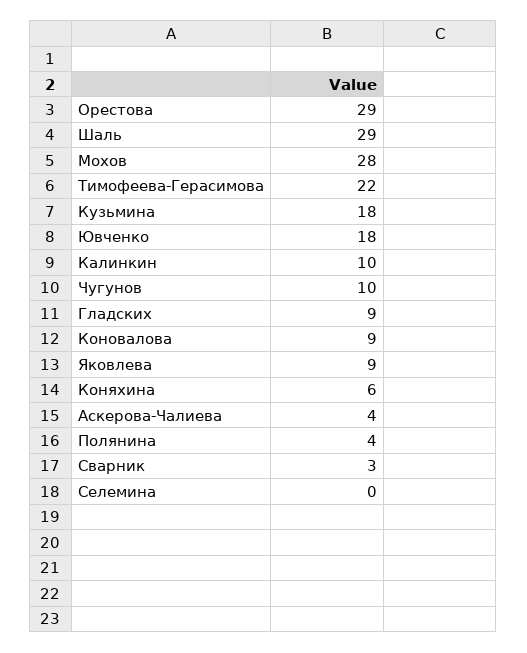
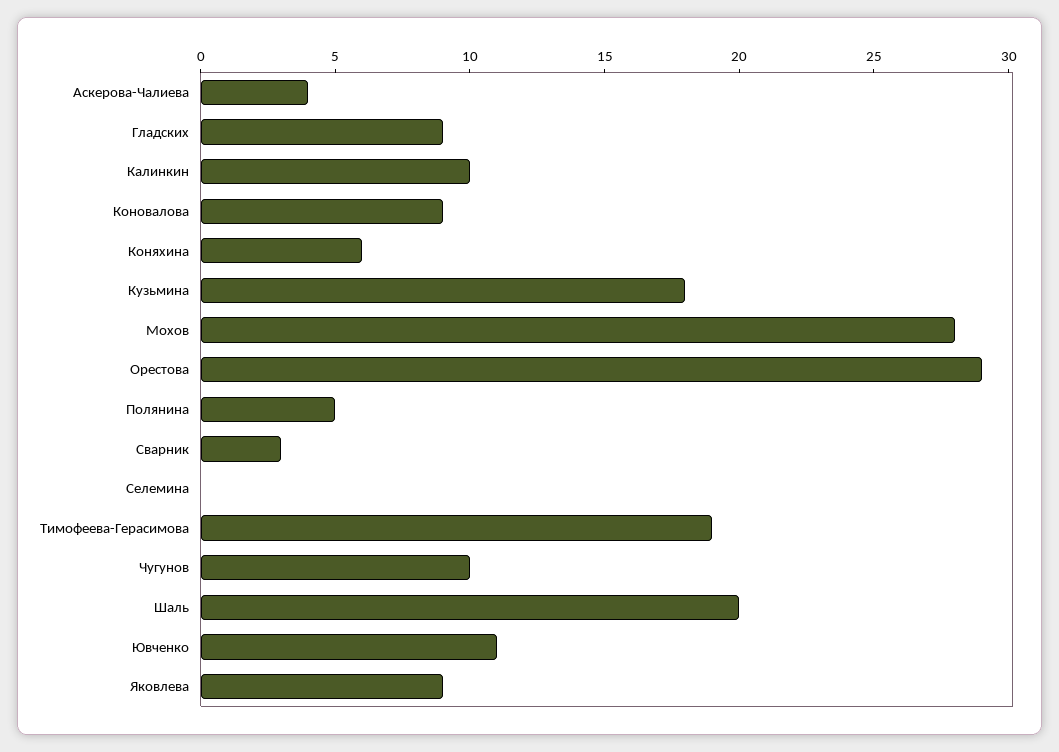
Шаль: 29 -> 20
Тимофеева-Герасимова: 22 -> 19
Ювченко: 18 -> 11
Полянина: 4 -> 5

